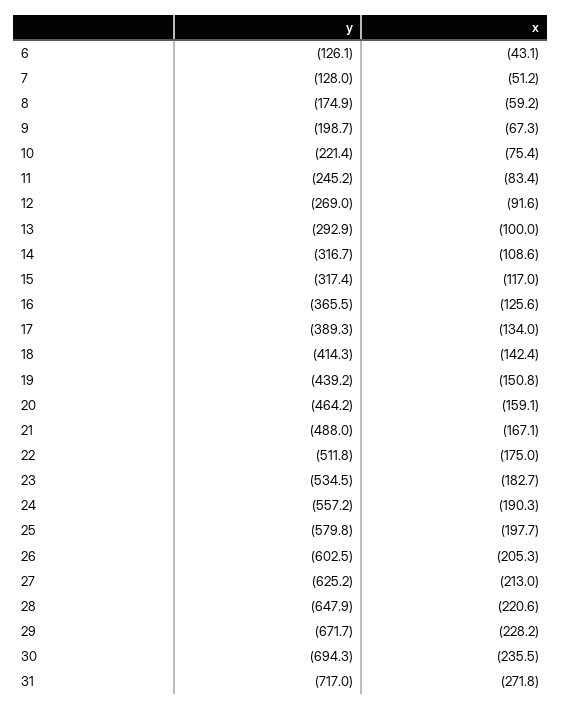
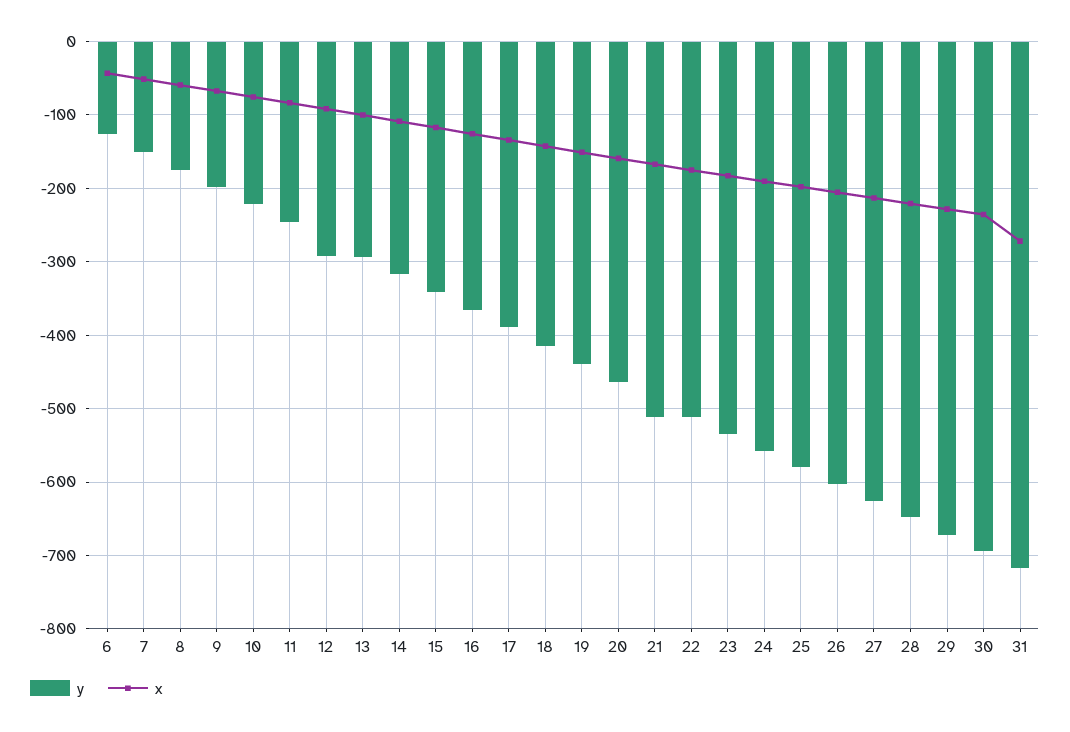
y, 7: -128 -> -150
y, 12: -269 -> -290
y, 15: -317.4 -> -340
y, 21: -488 -> -510

